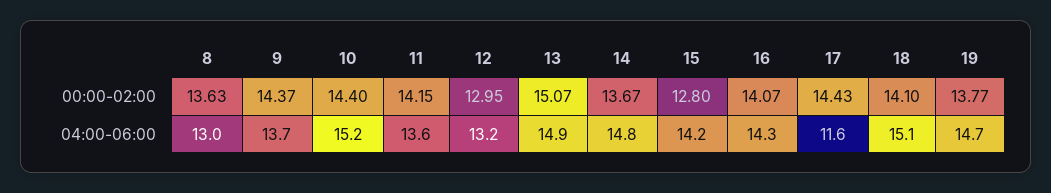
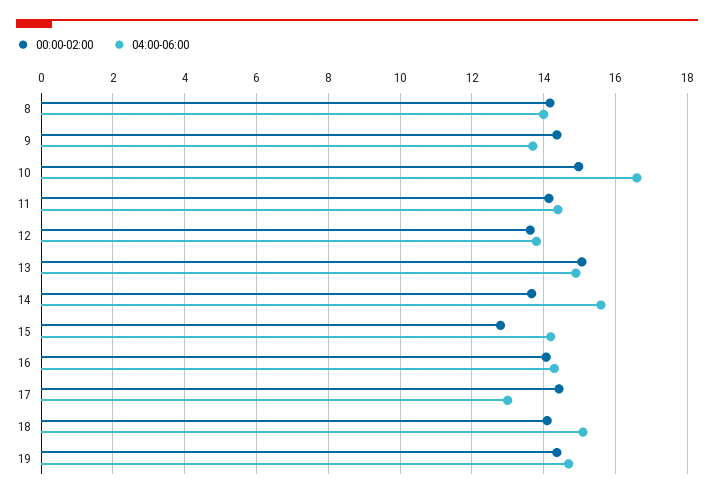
00:00-02:00, 8: 13.63 -> 14.2
00:00-02:00, 10: 14.4 -> 15
00:00-02:00, 12: 12.95 -> 13.6
00:00-02:00, 19: 13.77 -> 14.4
04:00-06:00, 8: 13 -> 14
04:00-06:00, 10: 15.2 -> 16.6
04:00-06:00, 11: 13.6 -> 14.4
04:00-06:00, 12: 13.2 -> 13.8
04:00-06:00, 14: 14.8 -> 15.6
04:00-06:00, 17: 11.6 -> 13

